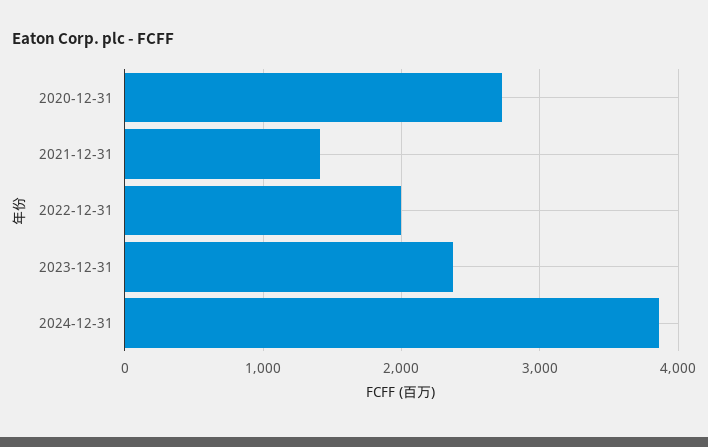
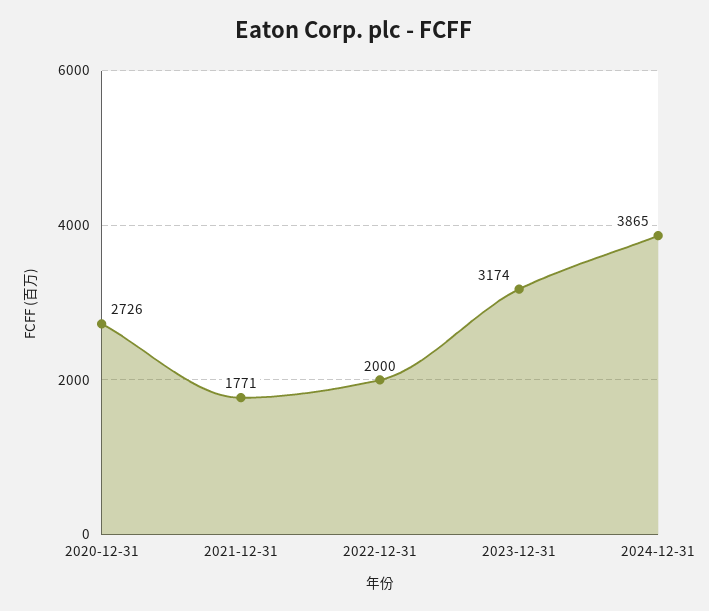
2021-12-31: 1400 -> 1771
2023-12-31: 2400 -> 3174

